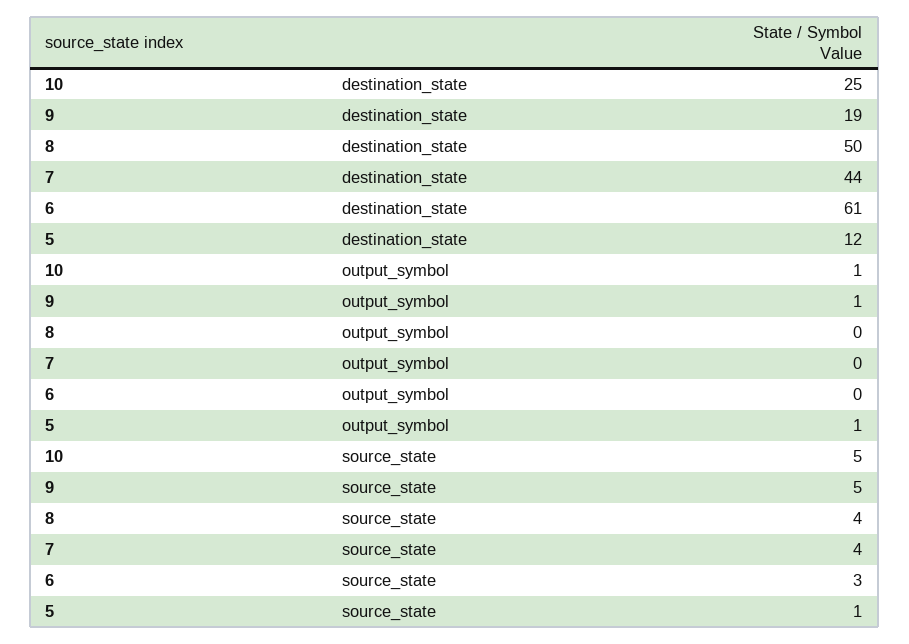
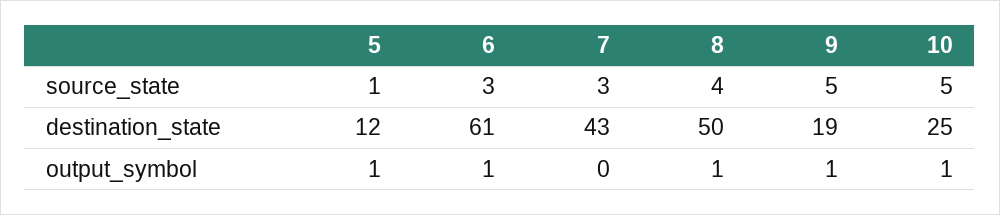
7, destination_state: 44 -> 43
8, output_symbol: 0 -> 1
6, output_symbol: 0 -> 1
7, source_state: 4 -> 3

